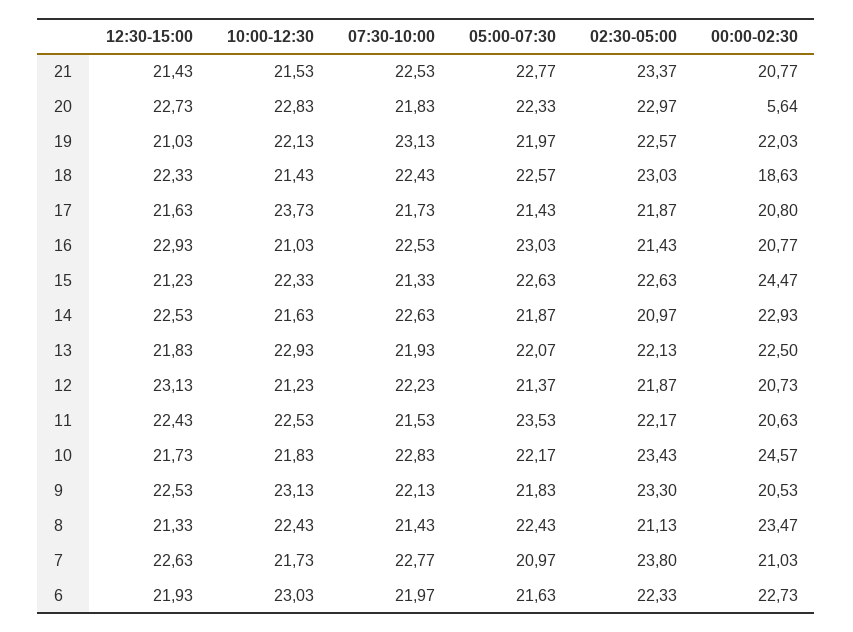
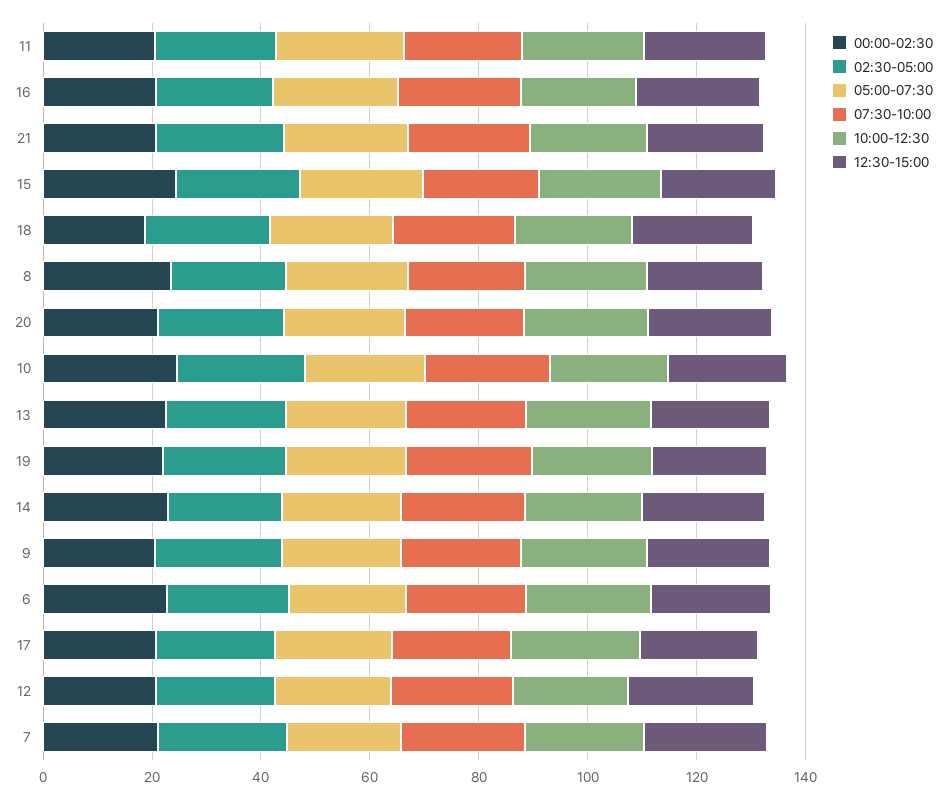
00:00-02:30, 20: 5.64 -> 20

